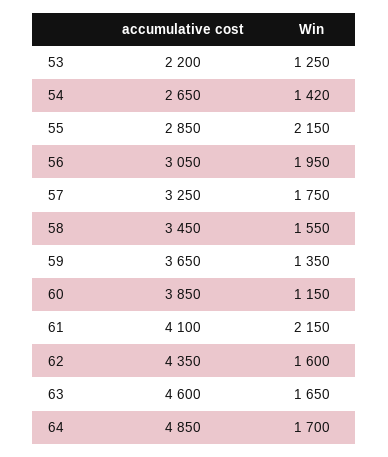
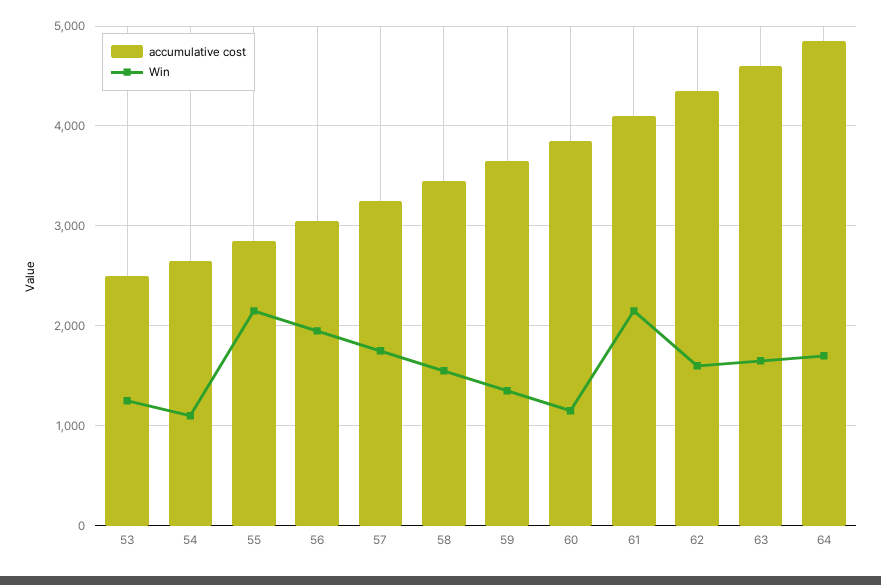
accumulative cost, 53: 2200 -> 2500
Win, 54: 1420 -> 1100

